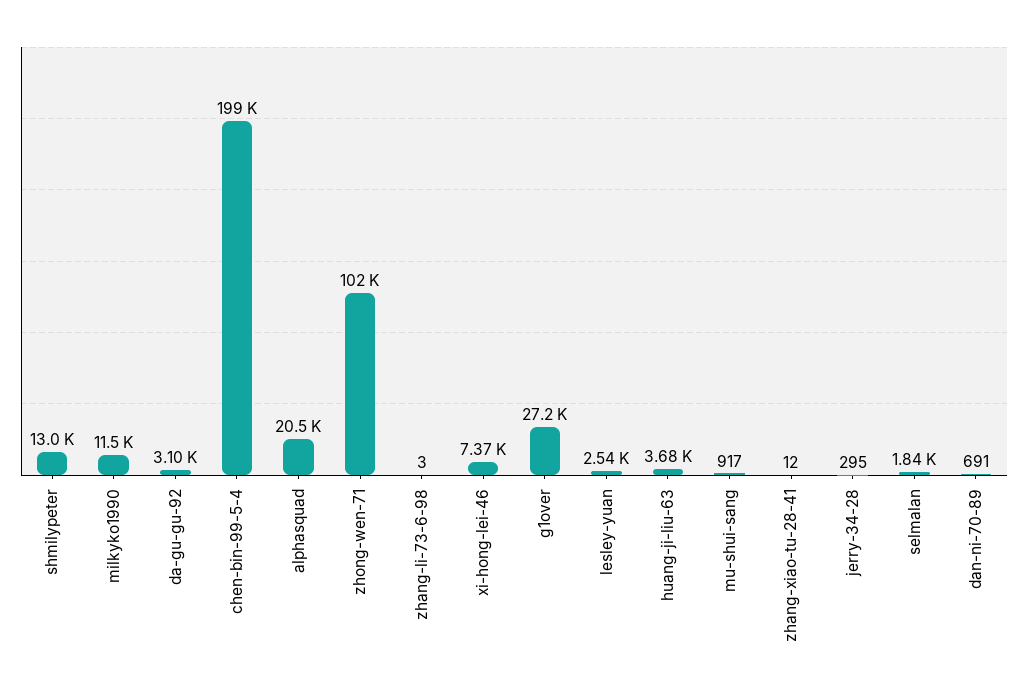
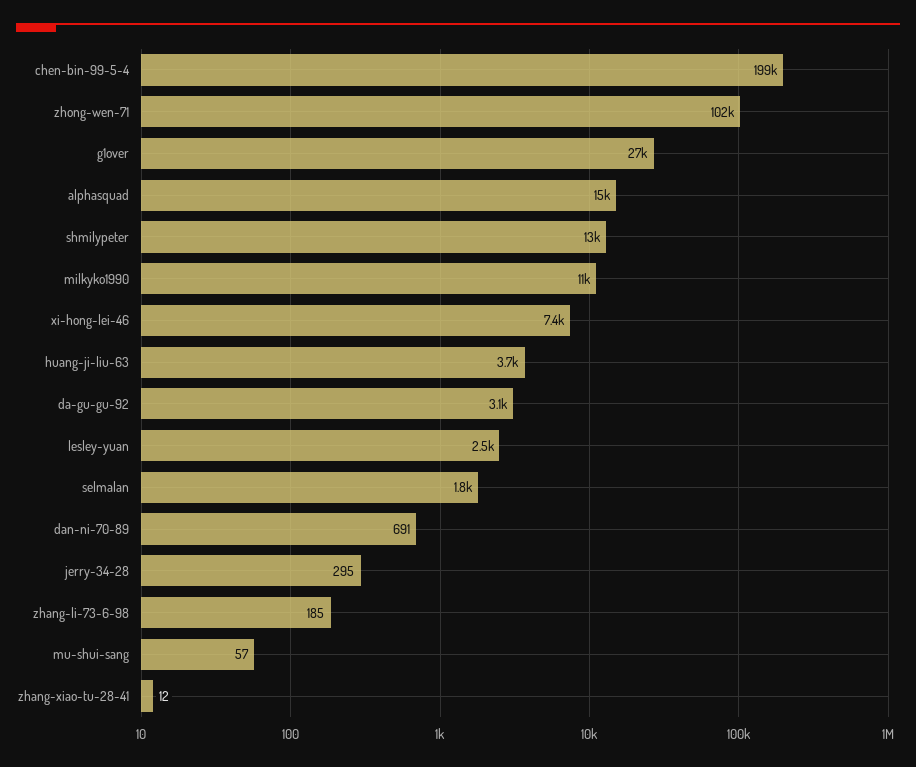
alphasquad: 20500 -> 15000
zhang-li-73-6-98: 3 -> 185
mu-shui-sang: 917 -> 57

